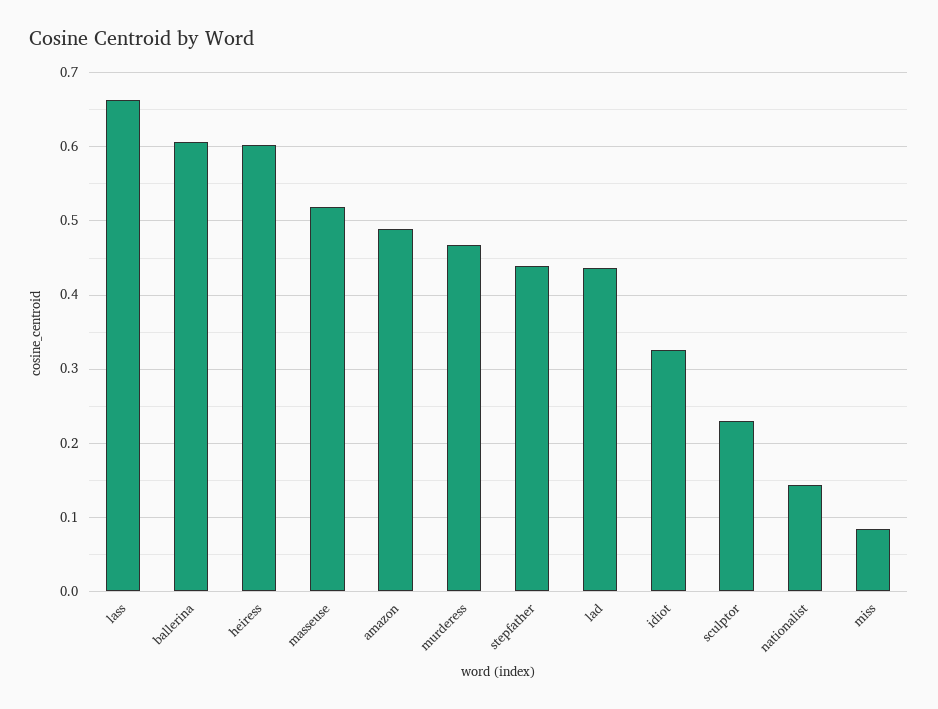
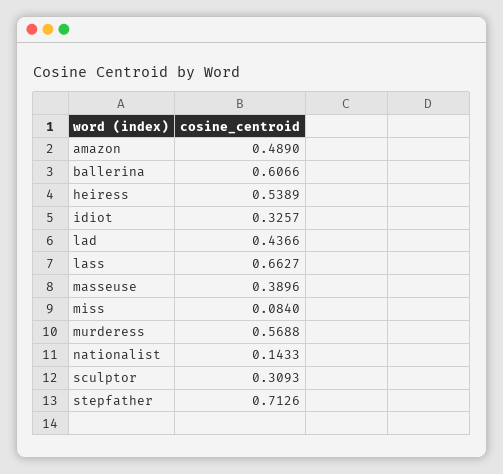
heiress: 0.6 -> 0.5389
masseuse: 0.52 -> 0.3896
murderess: 0.47 -> 0.5688
stepfather: 0.44 -> 0.7126
sculptor: 0.23 -> 0.3093

